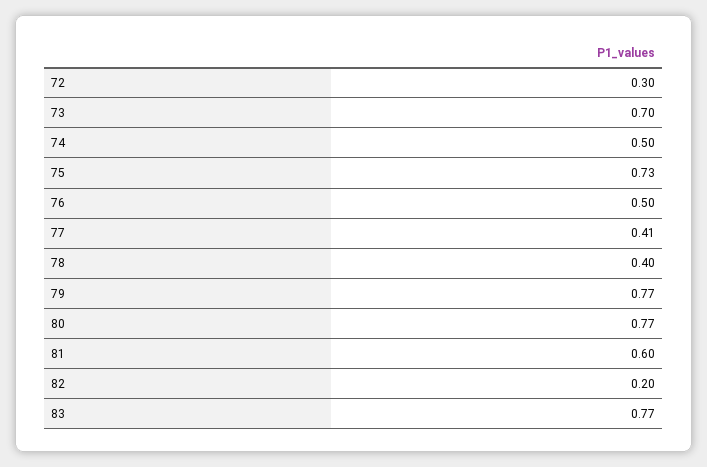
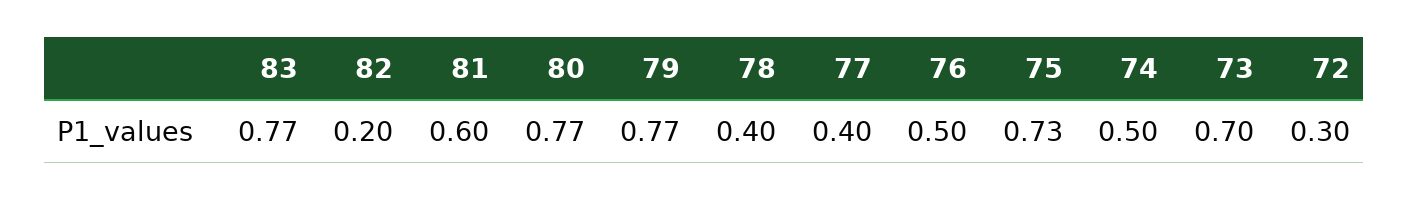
77: 0.41 -> 0.4

